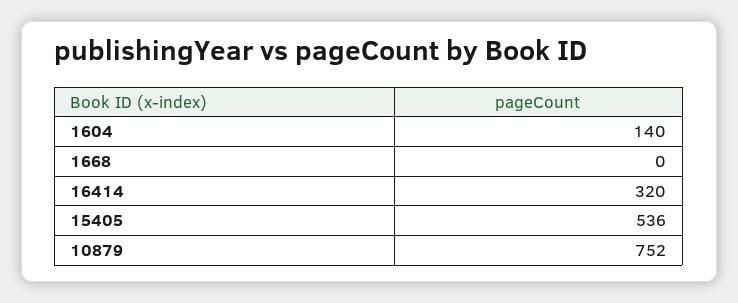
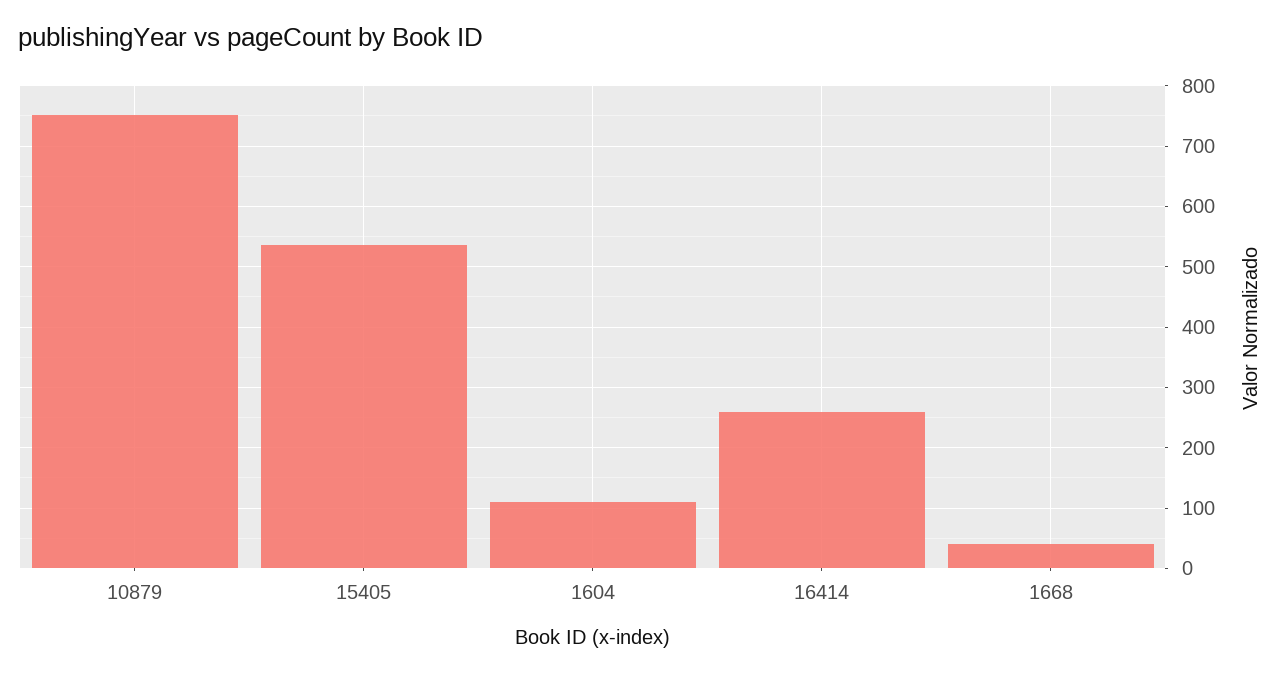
1604: 140 -> 110
1668: 0 -> 40
16414: 320 -> 260

